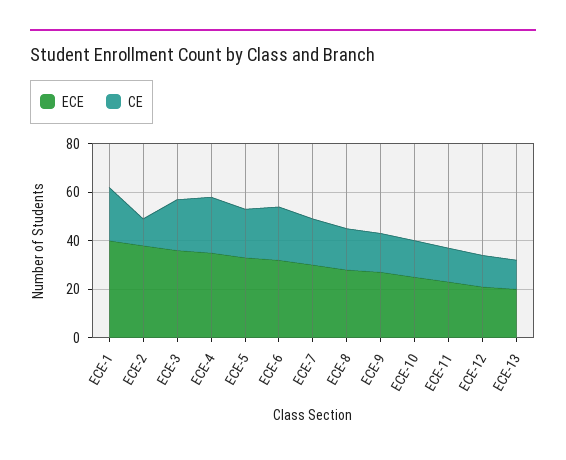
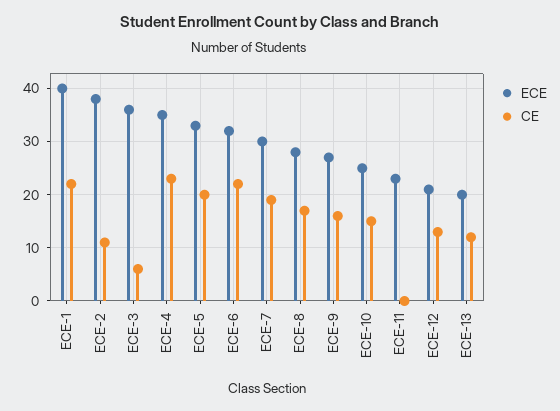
CE, ECE-3: 20 -> 5
CE, ECE-11: 15 -> 0

